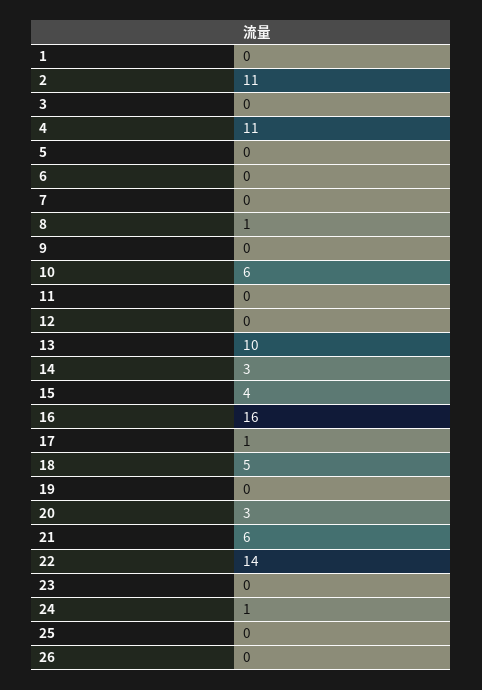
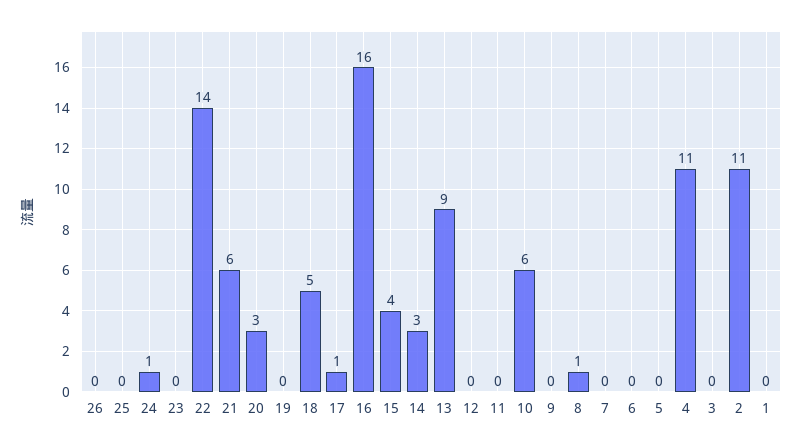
13: 10 -> 9

